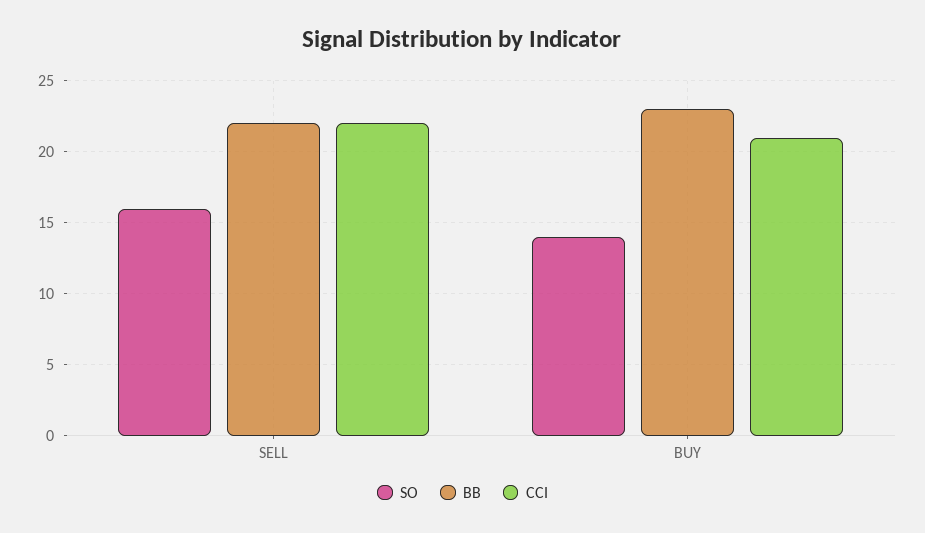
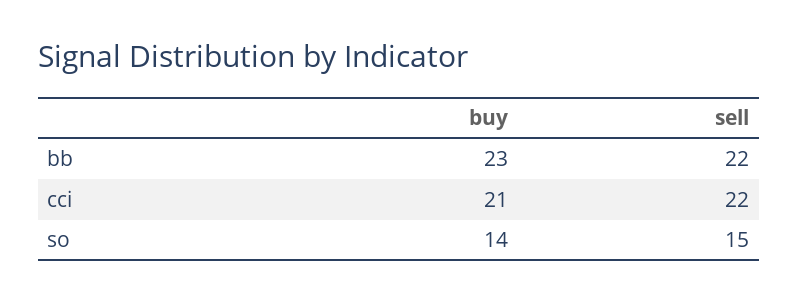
SO, SELL: 16 -> 15

